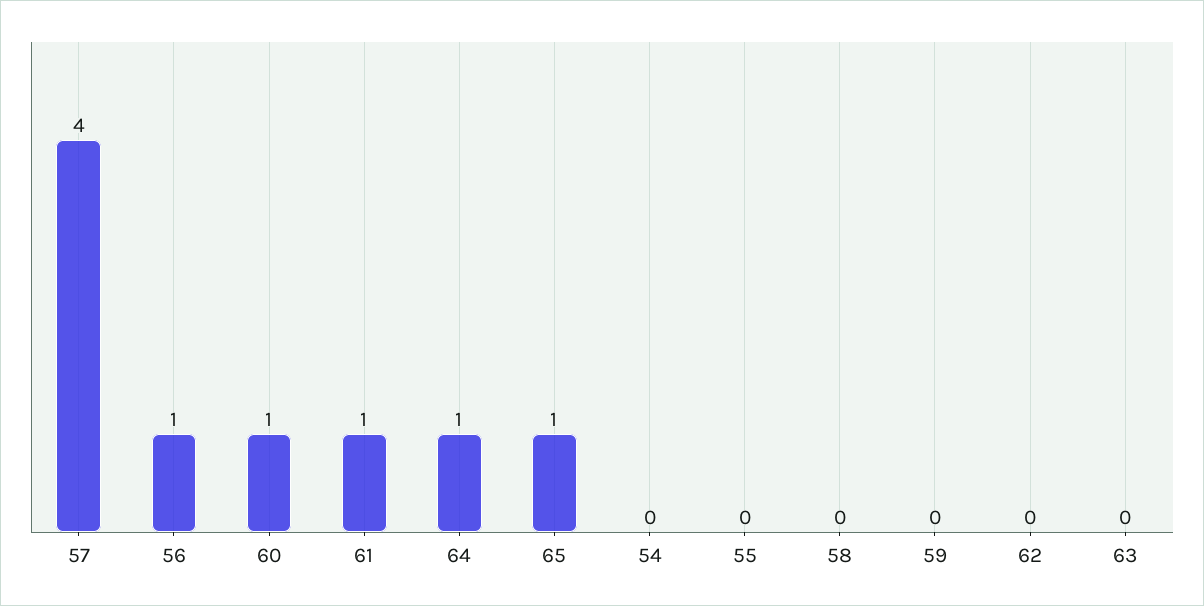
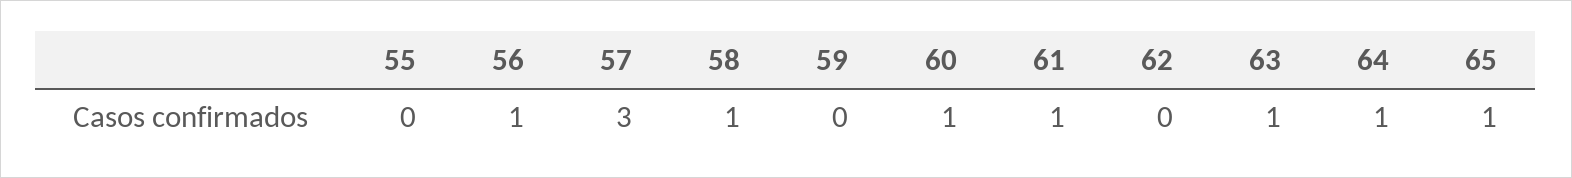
57: 4 -> 3
54: 0 -> none
58: 0 -> 1
63: 0 -> 1

